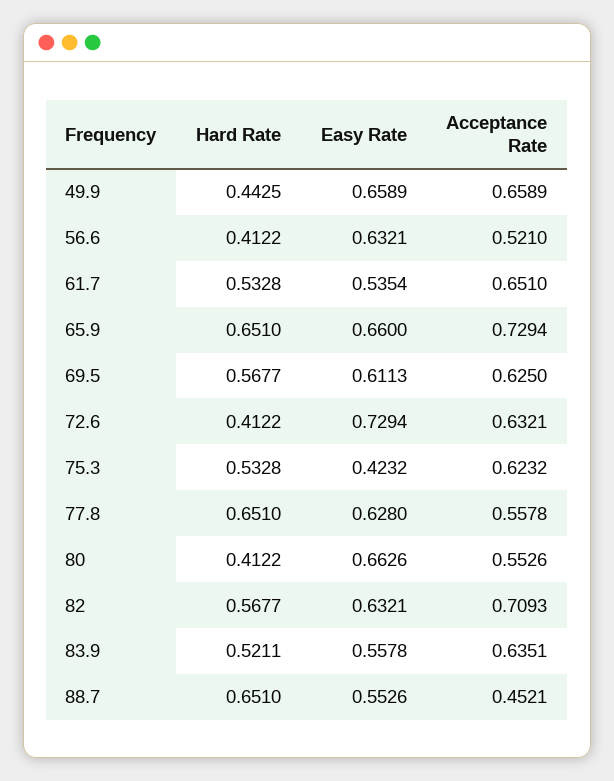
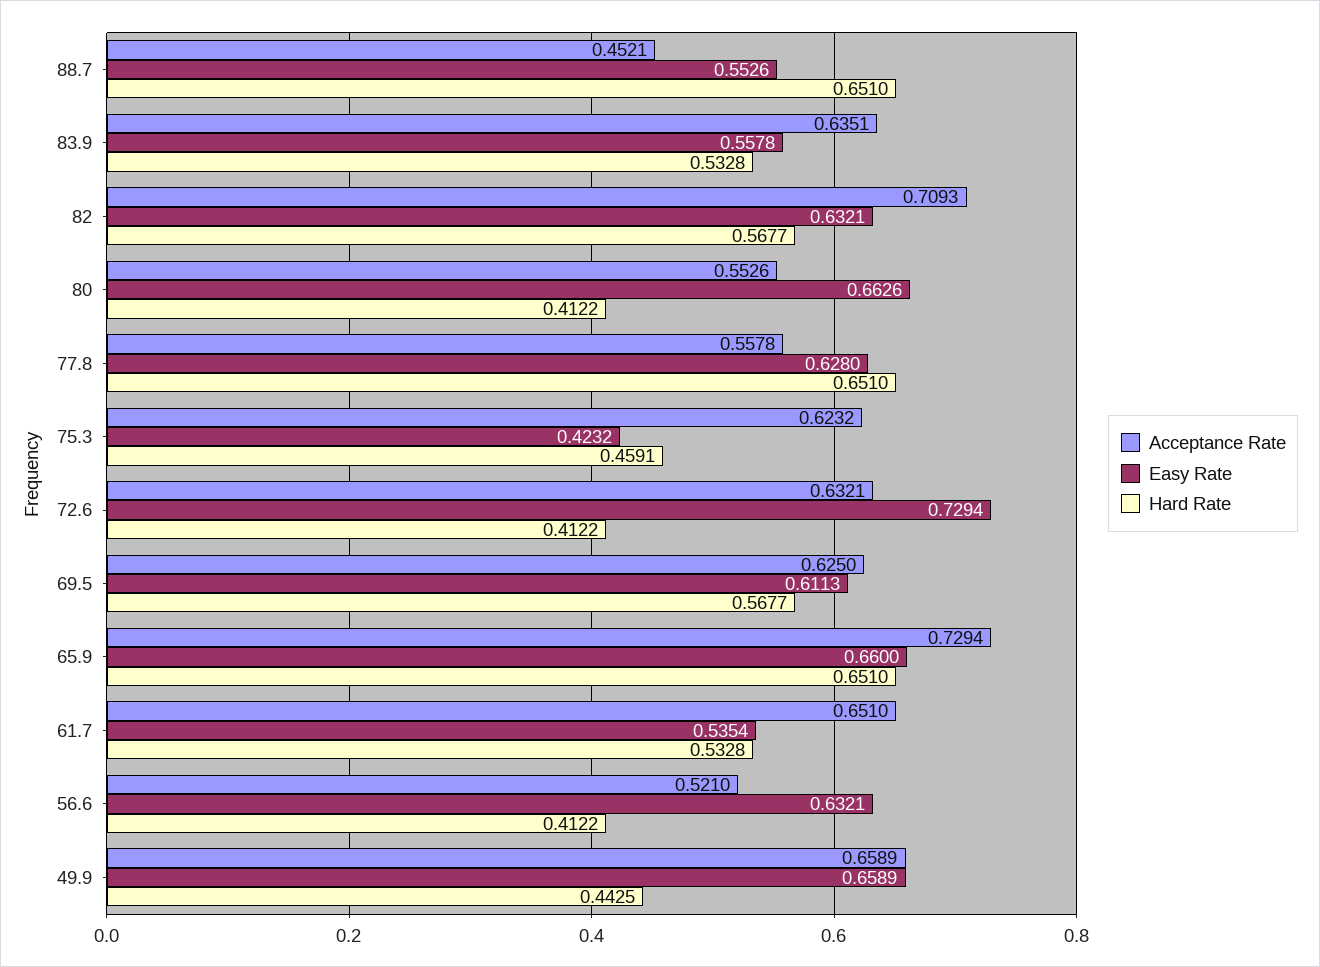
Hard Rate, 75.3: 0.5328 -> 0.4591
Hard Rate, 83.9: 0.5211 -> 0.5328

